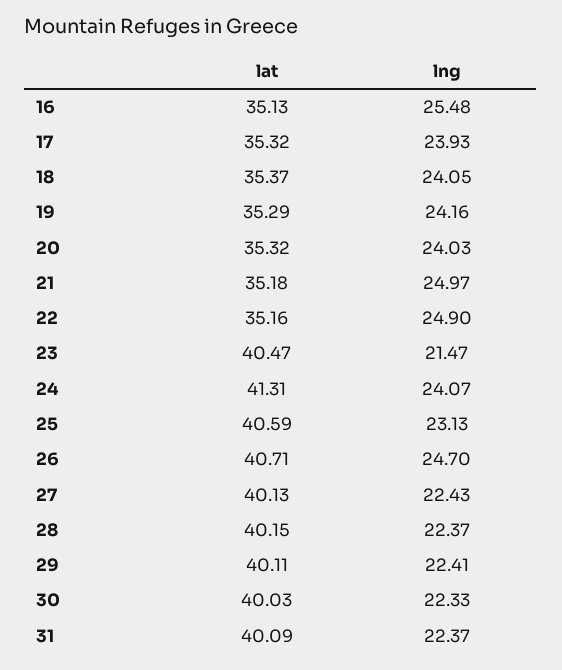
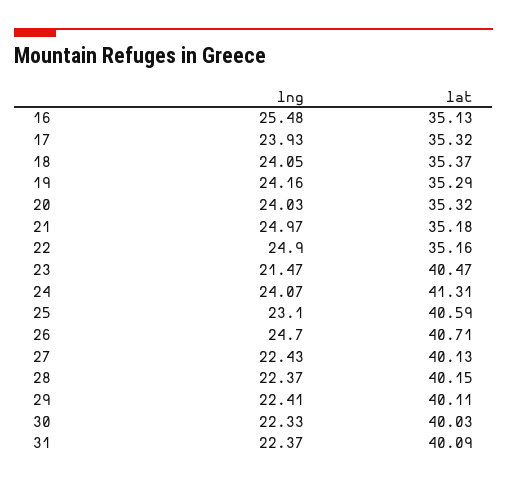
lng, 25: 23.13 -> 23.1

